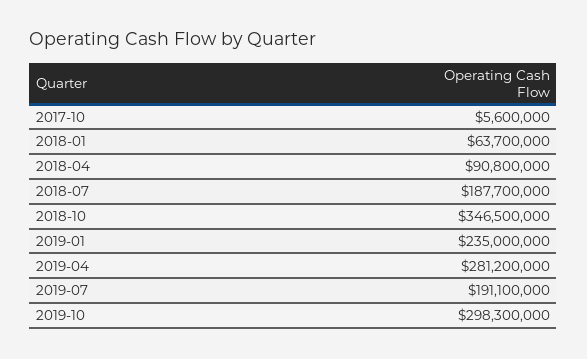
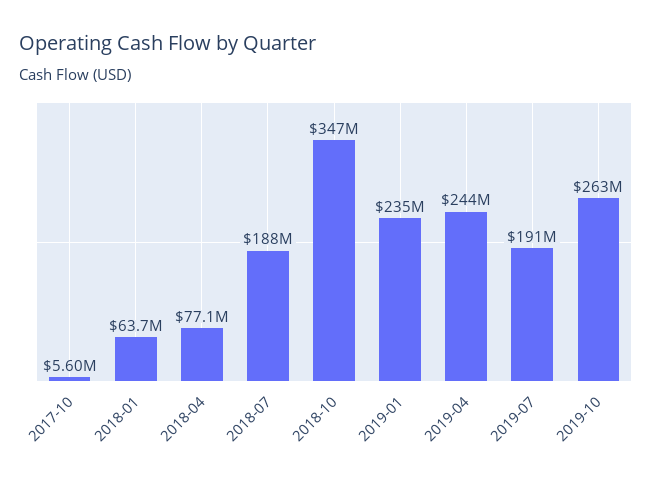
2018-04: 90800000 -> 77100000
2019-04: 281200000 -> 244000000
2019-10: 298300000 -> 263000000

